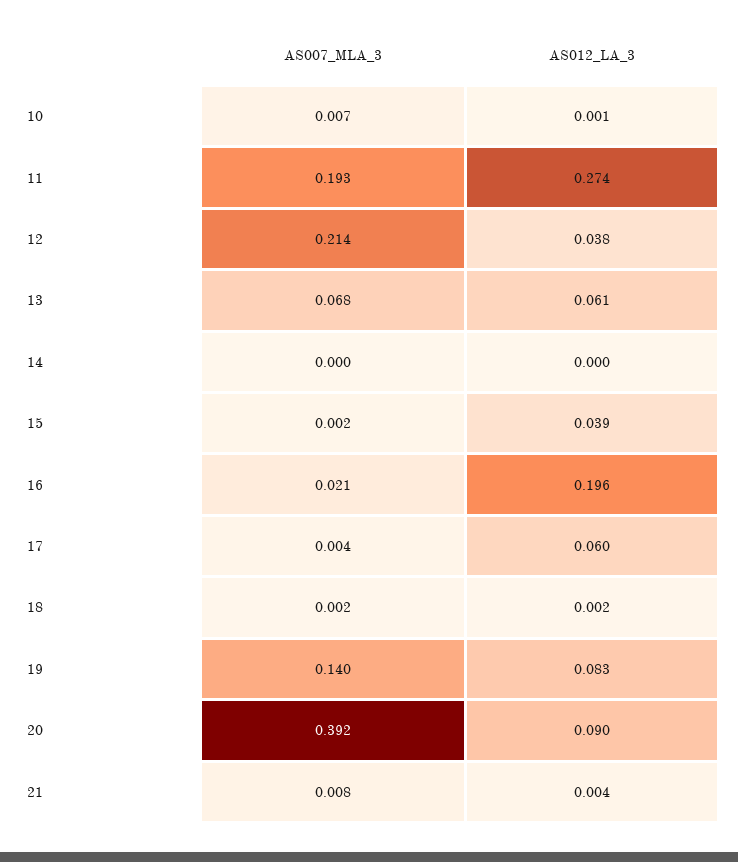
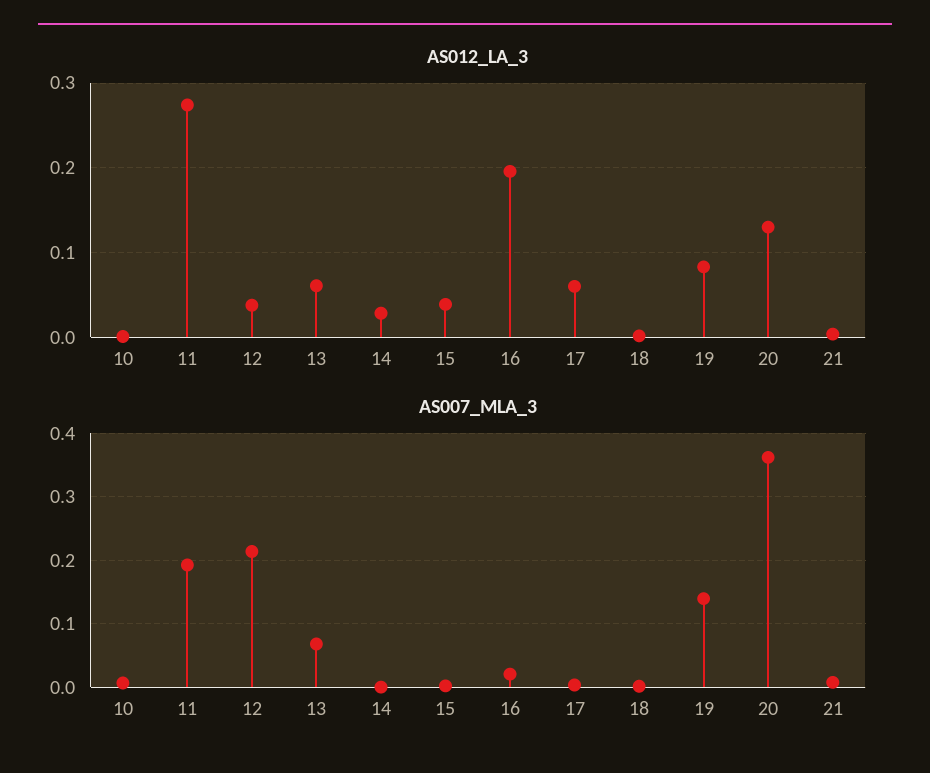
AS012_LA_3, 14: 0 -> 0.03
AS007_MLA_3, 20: 0.392 -> 0.36
AS012_LA_3, 20: 0.09 -> 0.13

